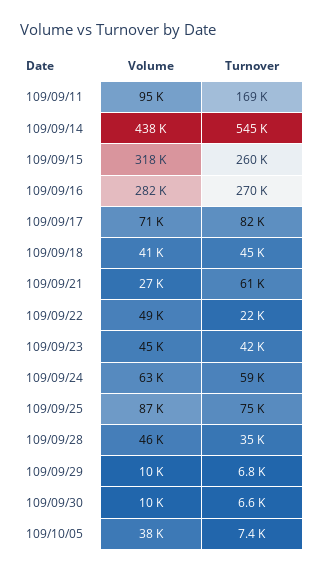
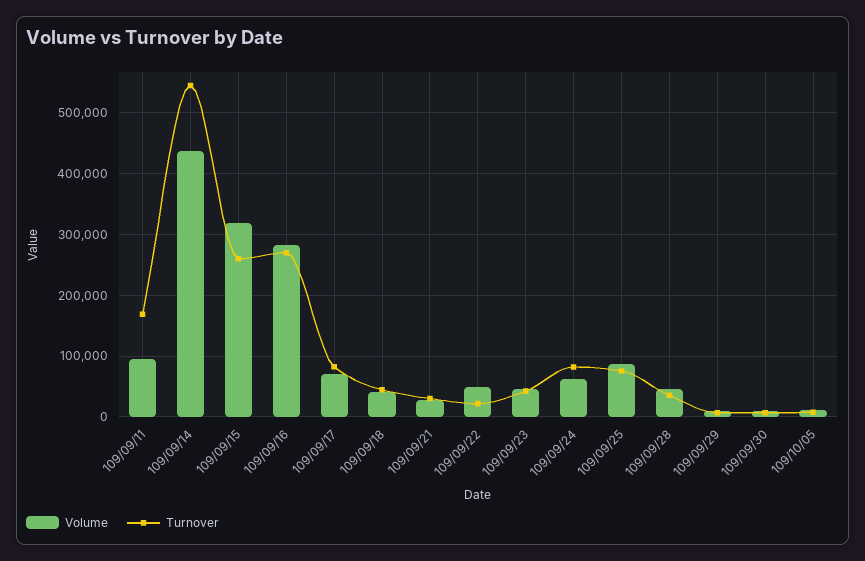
Turnover, 109/09/21: 61000 -> 30000
Turnover, 109/09/24: 59000 -> 80000
Volume, 109/10/05: 38000 -> 10000

